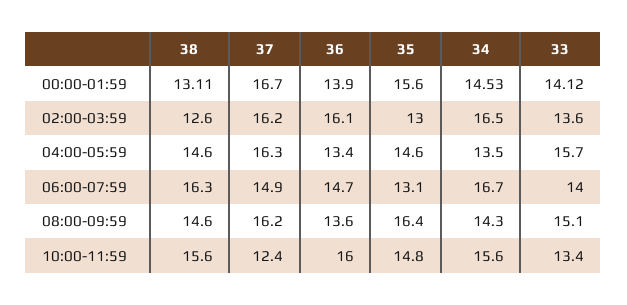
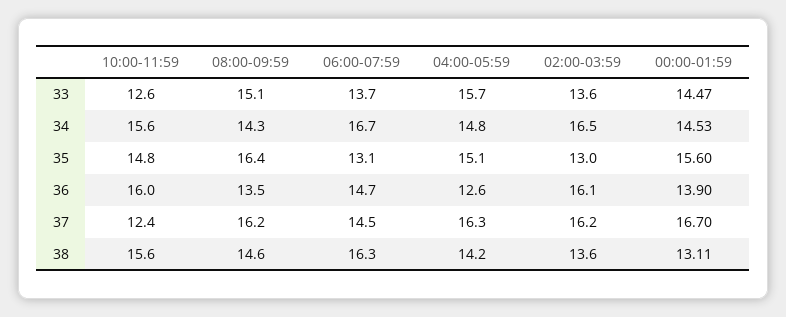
33, 00:00-01:59: 14.12 -> 14.47
38, 02:00-03:59: 12.6 -> 13.6
38, 04:00-05:59: 14.6 -> 14.2
36, 04:00-05:59: 13.4 -> 12.6
35, 04:00-05:59: 14.6 -> 15.1
34, 04:00-05:59: 13.5 -> 14.8
37, 06:00-07:59: 14.9 -> 14.5
33, 06:00-07:59: 14 -> 13.7
36, 08:00-09:59: 13.6 -> 13.5
33, 10:00-11:59: 13.4 -> 12.6

